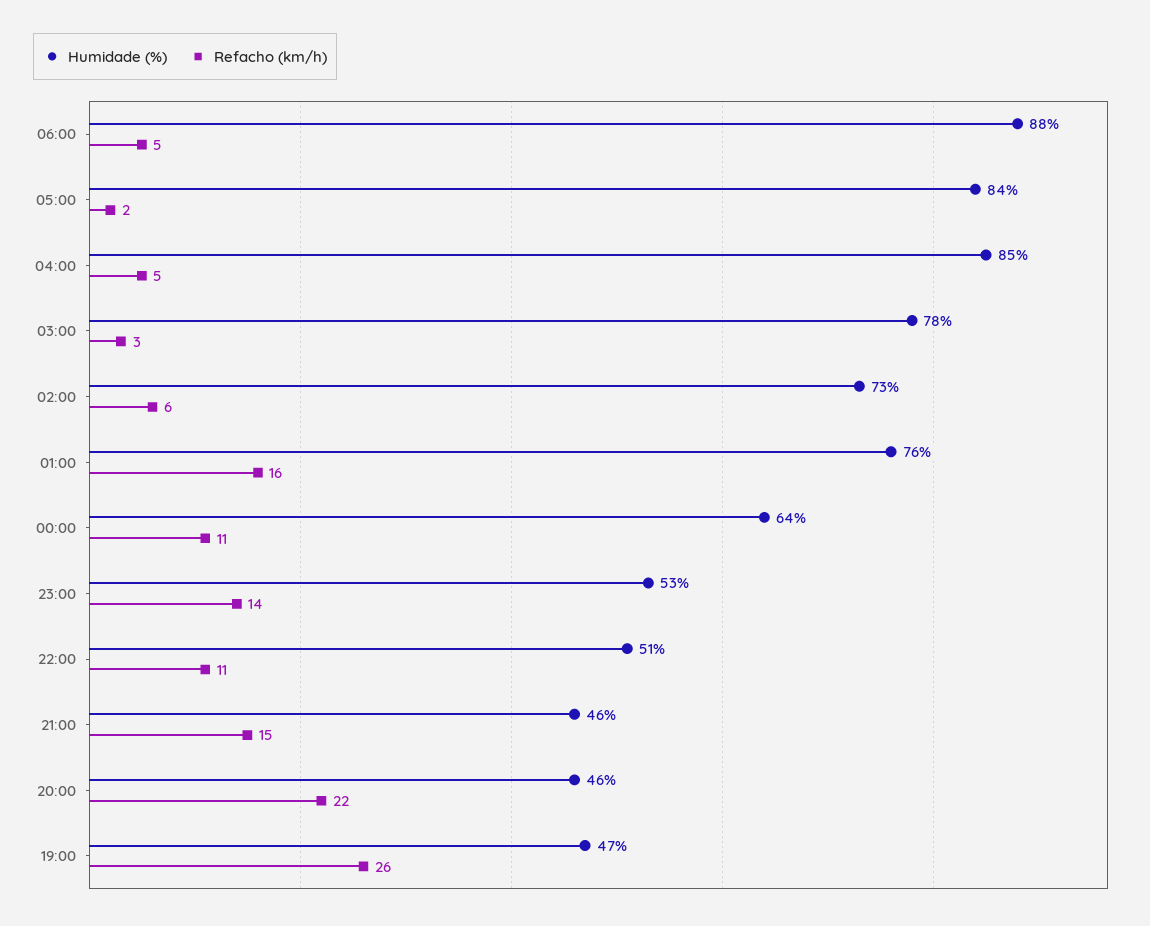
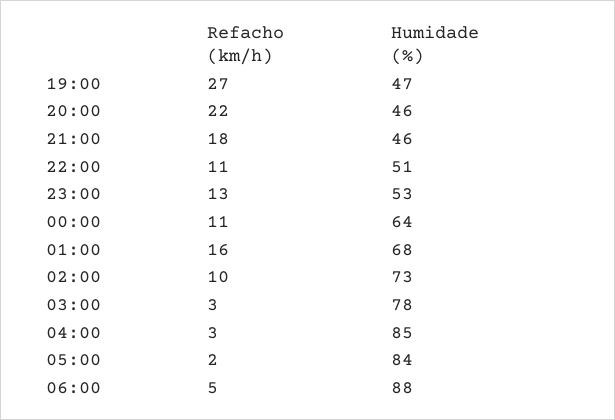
Refacho (km/h), 04:00: 5 -> 3
Refacho (km/h), 02:00: 6 -> 10
Humidade (%), 01:00: 76 -> 68
Refacho (km/h), 23:00: 14 -> 13
Refacho (km/h), 21:00: 15 -> 18
Refacho (km/h), 19:00: 26 -> 27

